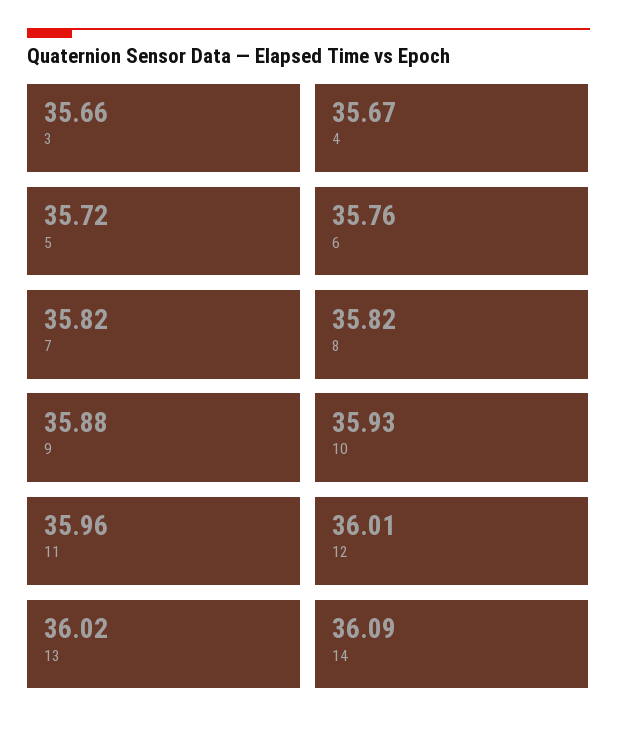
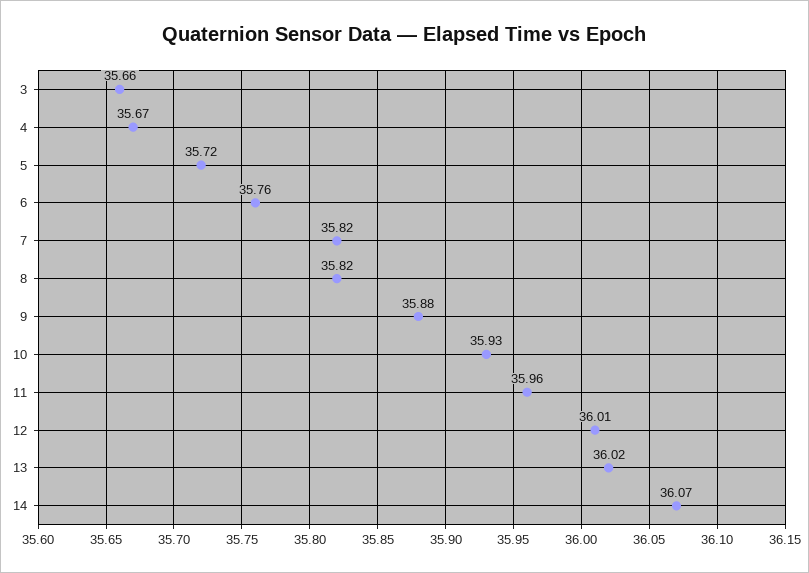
14: 36.09 -> 36.07

